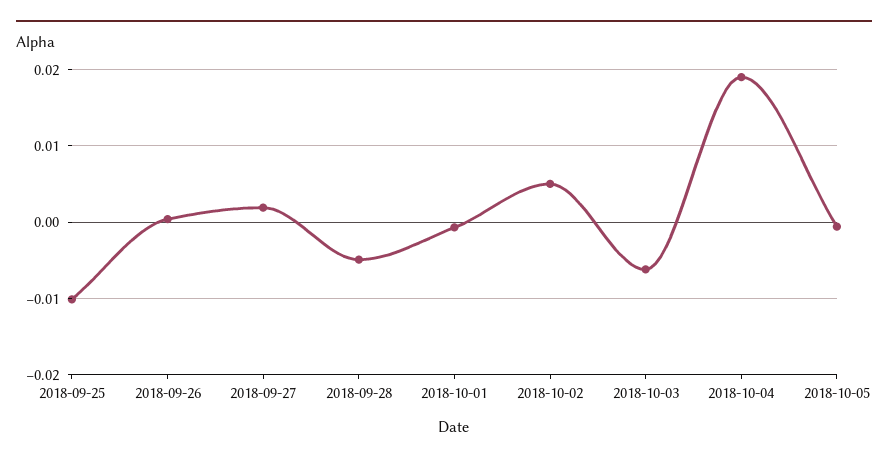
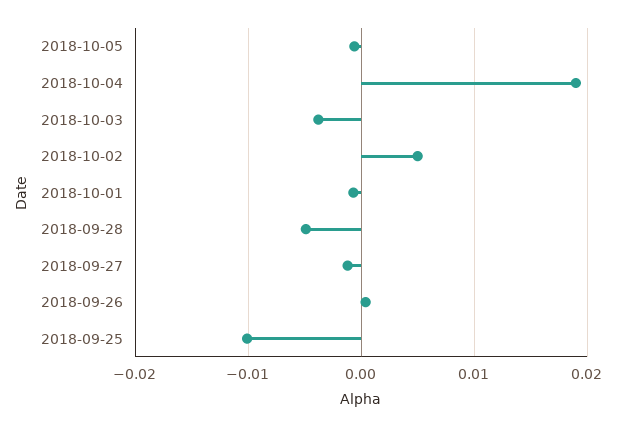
2018-09-27: 0.002 -> -0.001
2018-10-03: -0.006 -> -0.004

